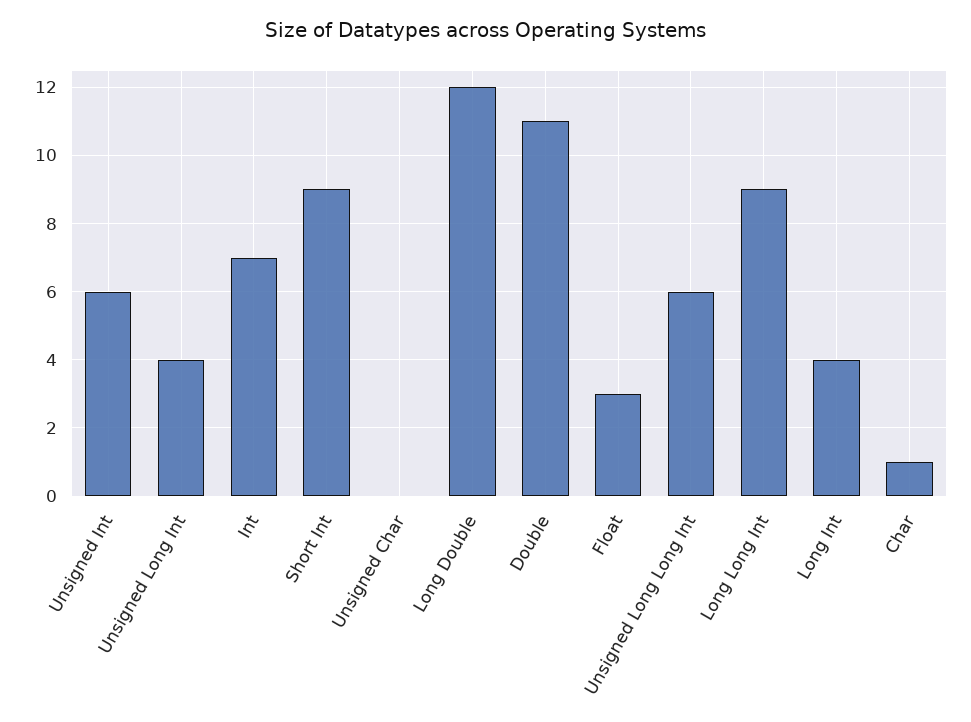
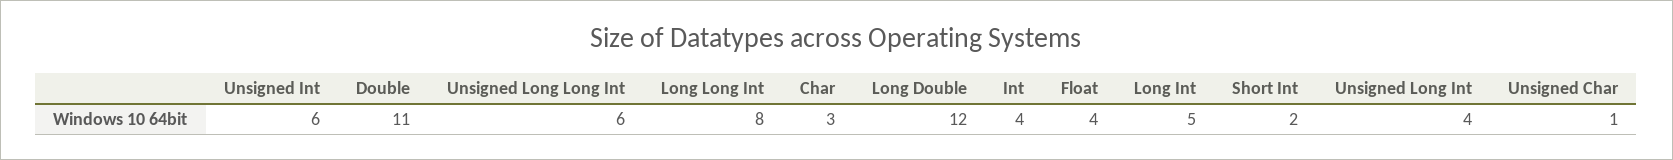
Int: 7 -> 4
Short Int: 9 -> 2
Unsigned Char: 0 -> 1
Float: 3 -> 4
Long Long Int: 9 -> 8
Long Int: 4 -> 5
Char: 1 -> 3

